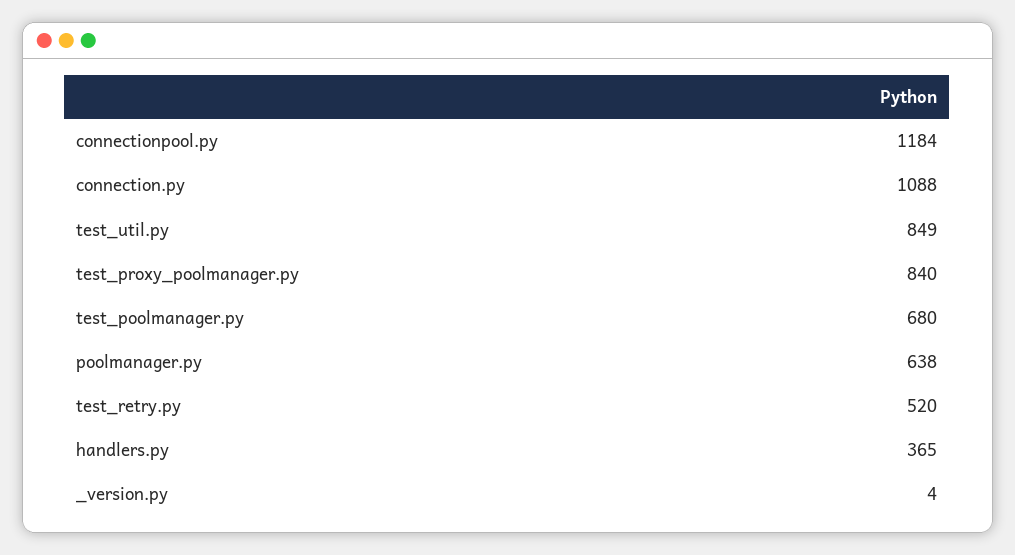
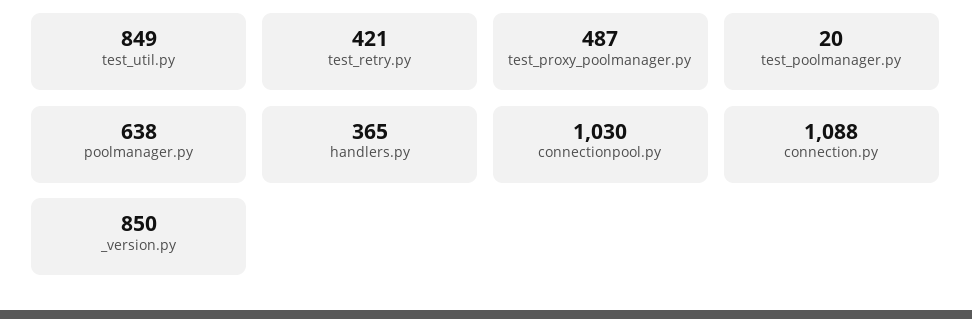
connectionpool.py: 1184 -> 1030
test_proxy_poolmanager.py: 840 -> 487
test_poolmanager.py: 680 -> 20
test_retry.py: 520 -> 421
_version.py: 4 -> 850

